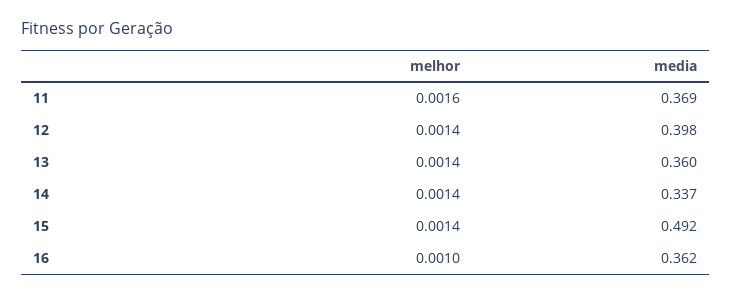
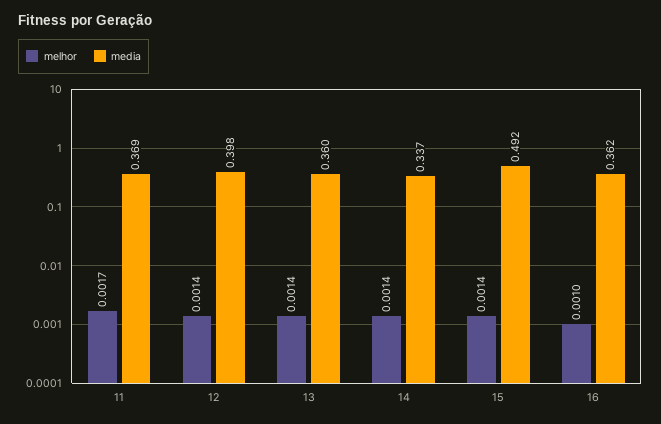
melhor, 11: 0.0016 -> 0.0017

